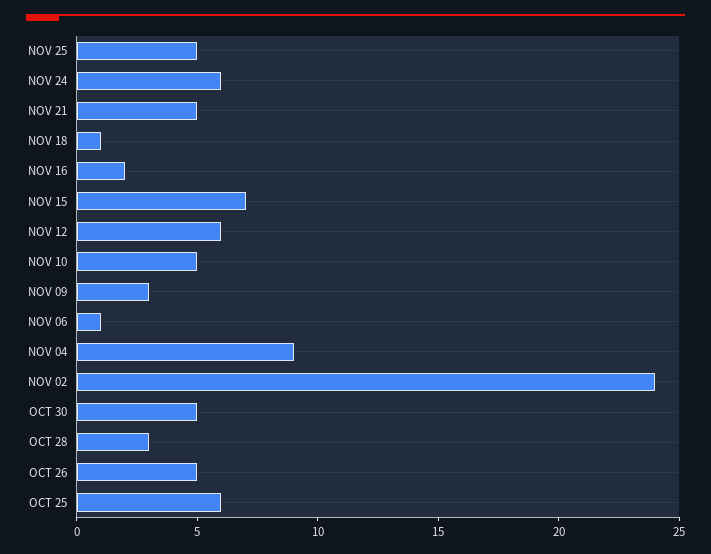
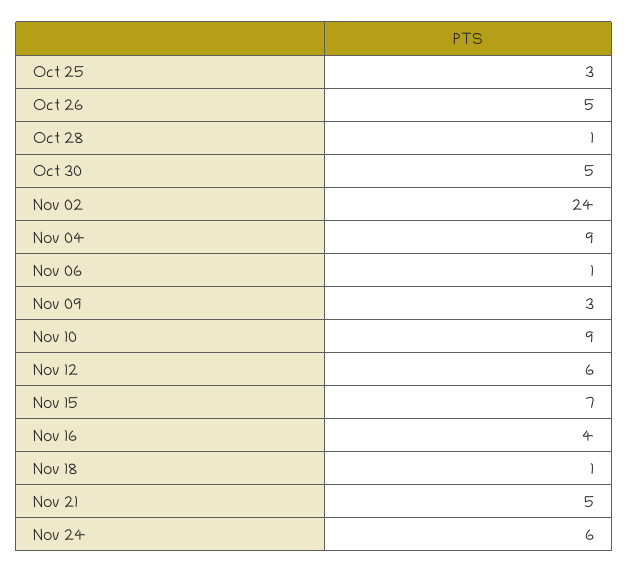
NOV 25: 5 -> none
NOV 16: 2 -> 4
NOV 10: 5 -> 9
OCT 28: 3 -> 1
OCT 25: 6 -> 3

